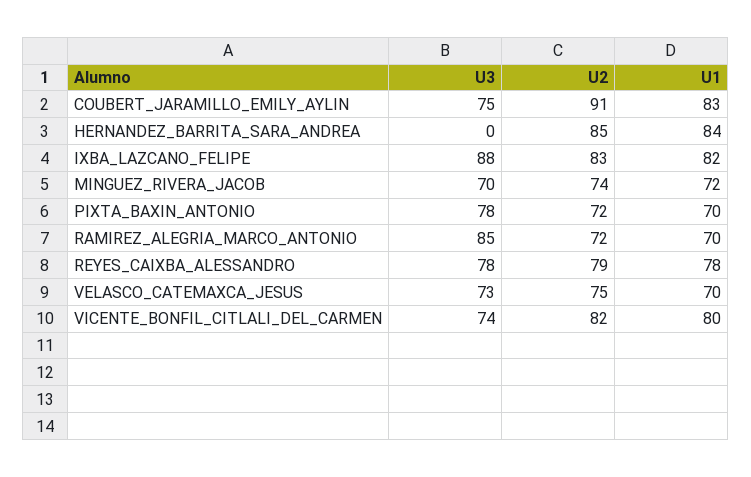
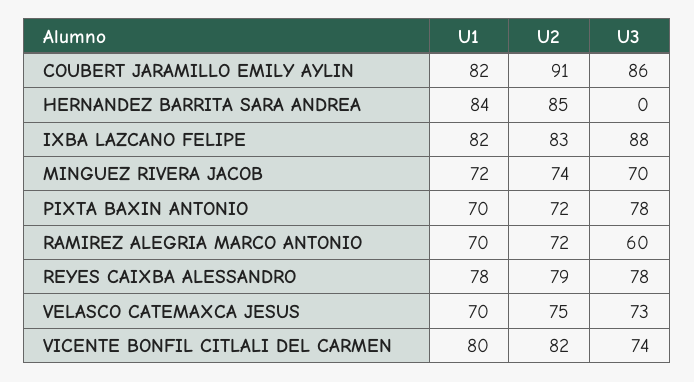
U3, COUBERT_JARAMILLO_EMILY_AYLIN: 75 -> 86
U1, COUBERT_JARAMILLO_EMILY_AYLIN: 83 -> 82
U3, RAMIREZ_ALEGRIA_MARCO_ANTONIO: 85 -> 60

